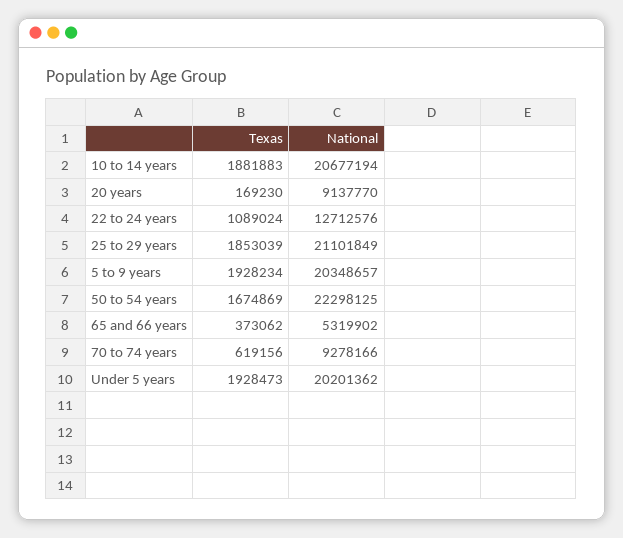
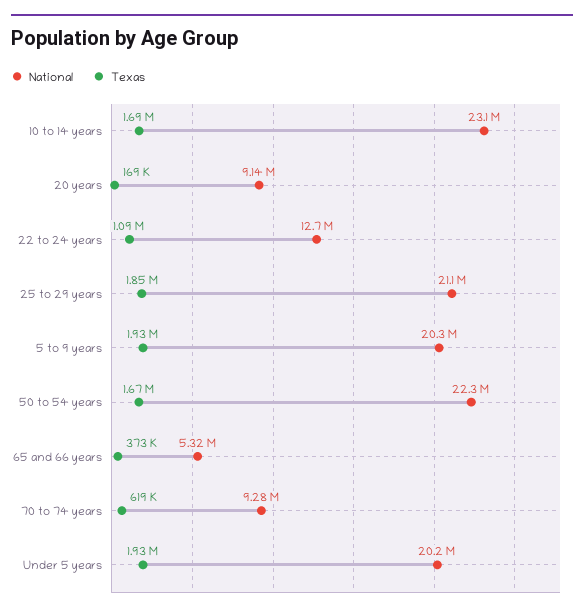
Texas, 10 to 14 years: 1881883 -> 1690000
National, 10 to 14 years: 20677194 -> 23100000

